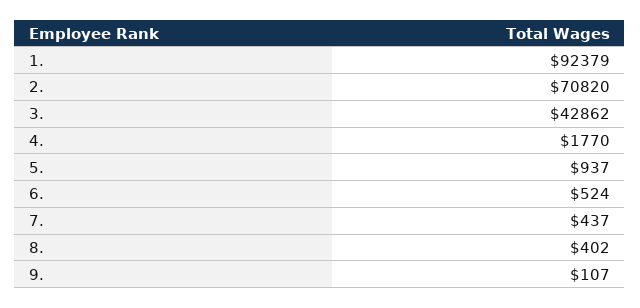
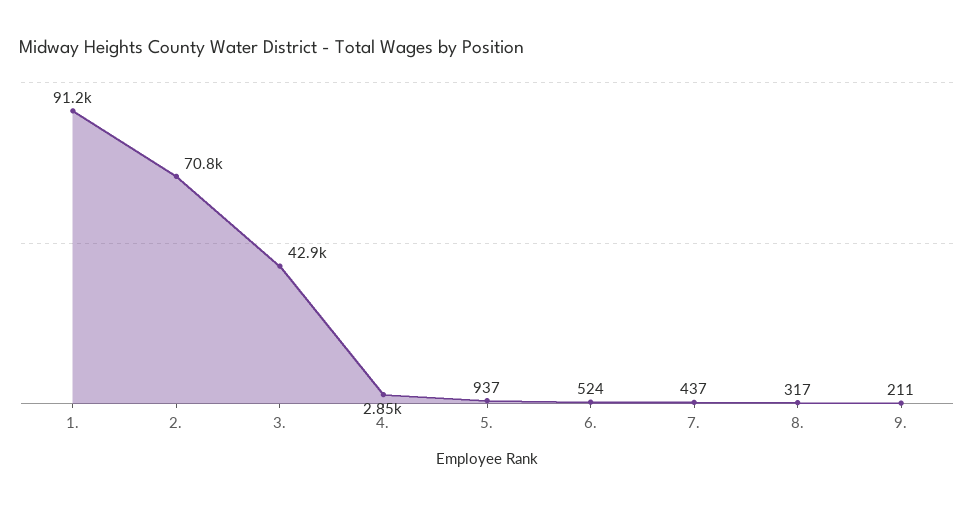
1.: 92379 -> 91200
4.: 1770 -> 2850
8.: 402 -> 317
9.: 107 -> 211

